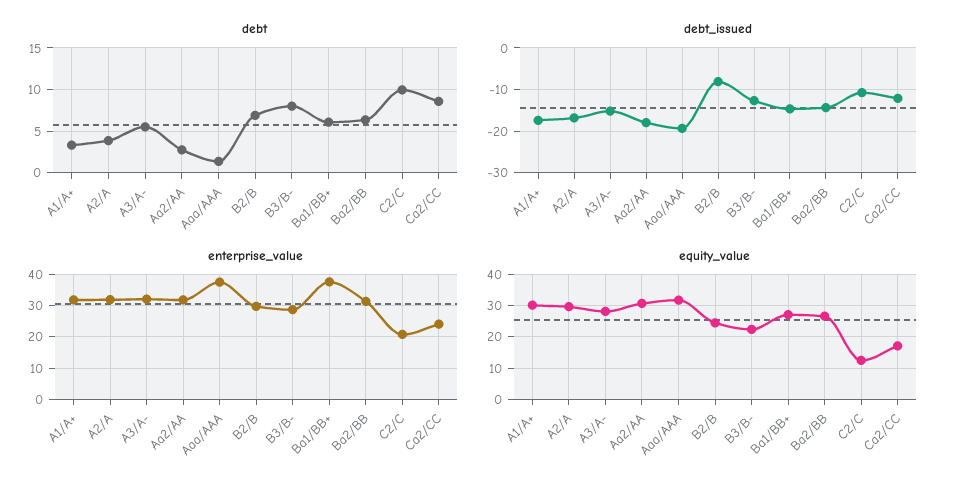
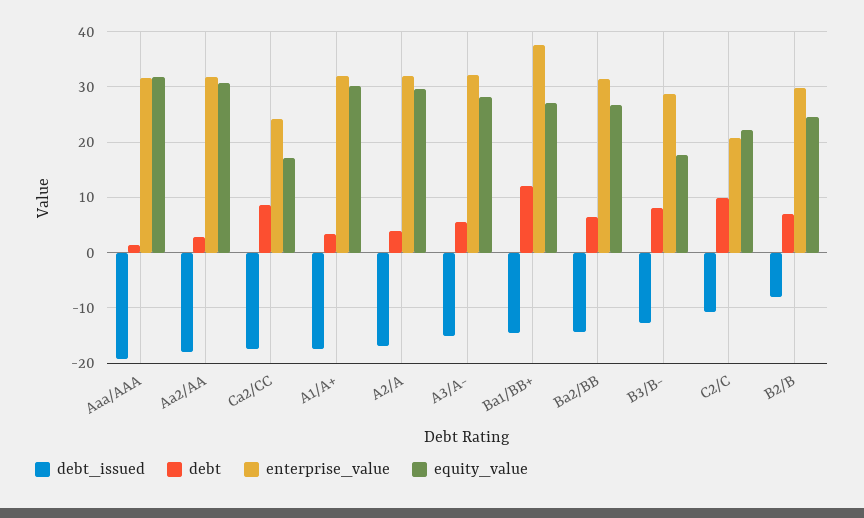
debt, Ba1/BB+: 6 -> 12
debt_issued, Ca2/CC: -12 -> -18
enterprise_value, Aaa/AAA: 38 -> 32
equity_value, B3/B-: 22 -> 18
equity_value, C2/C: 12 -> 22

